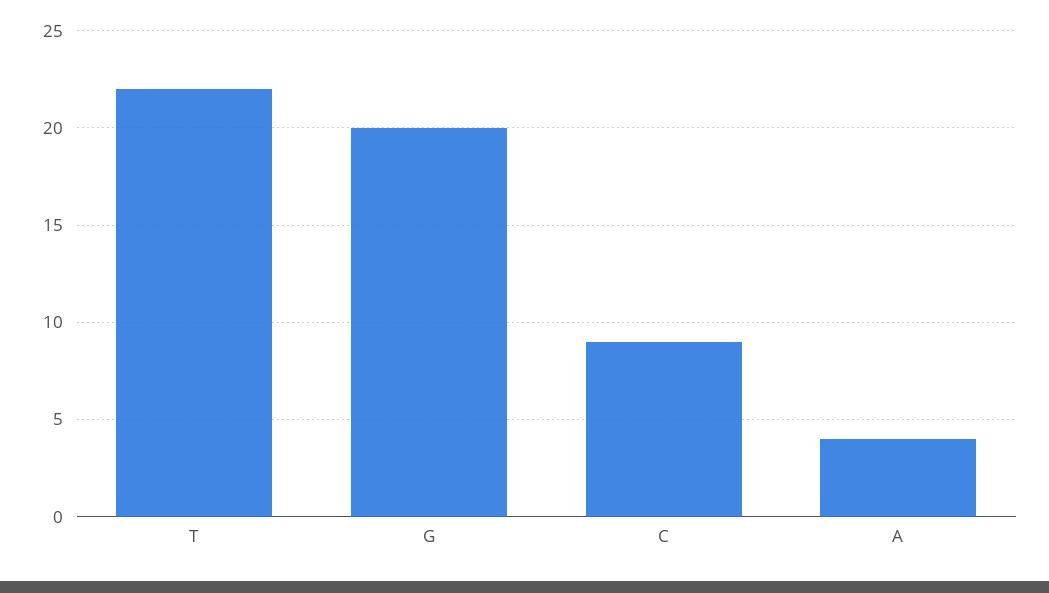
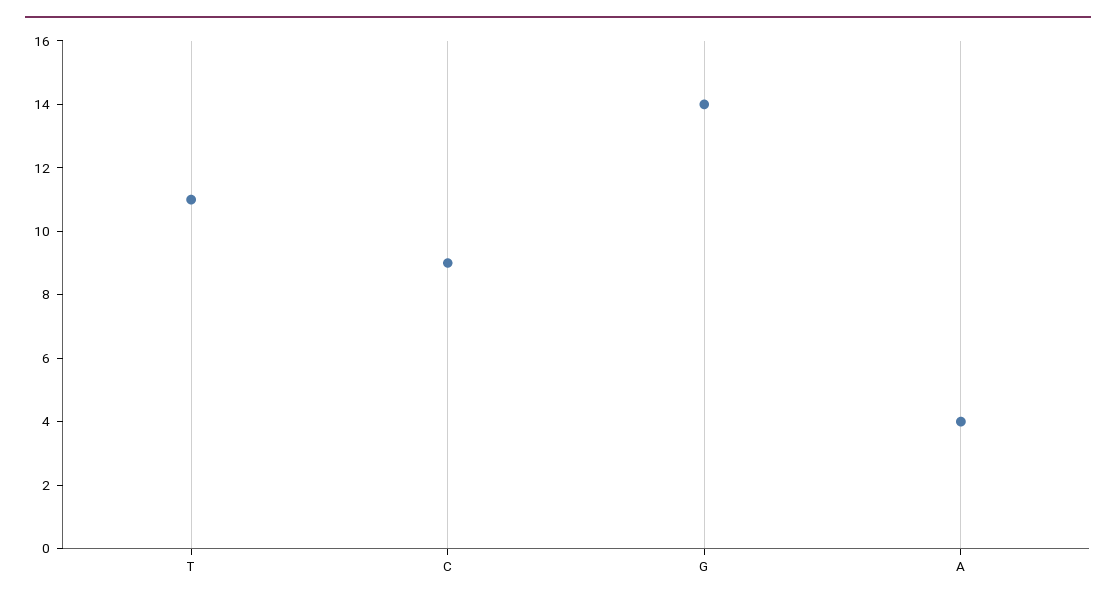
T: 22 -> 11
G: 20 -> 14

